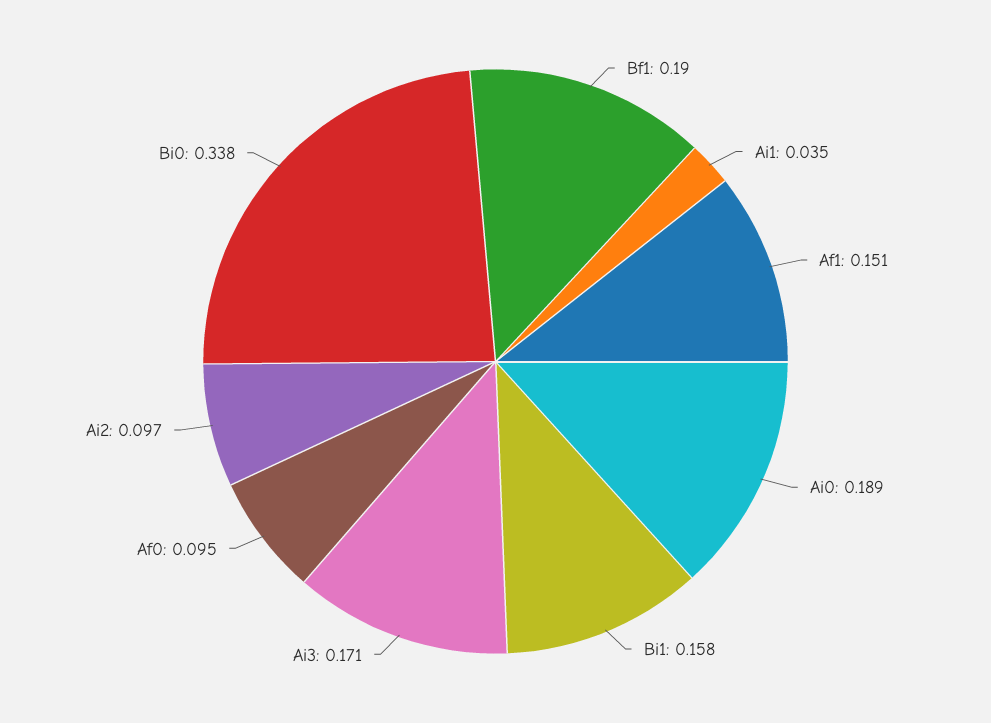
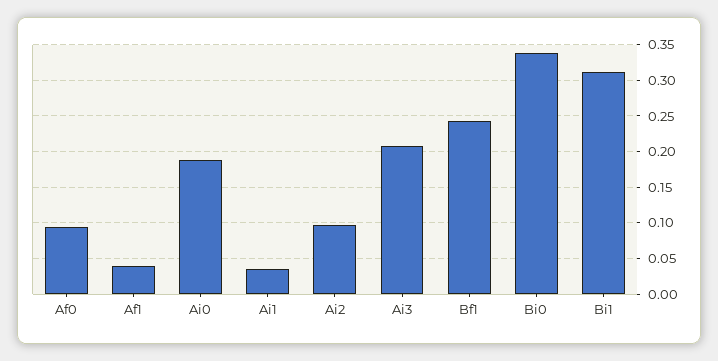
Bf1: 0.19 -> 0.24
Af1: 0.151 -> 0.04
Bi1: 0.158 -> 0.31
Ai3: 0.171 -> 0.21

